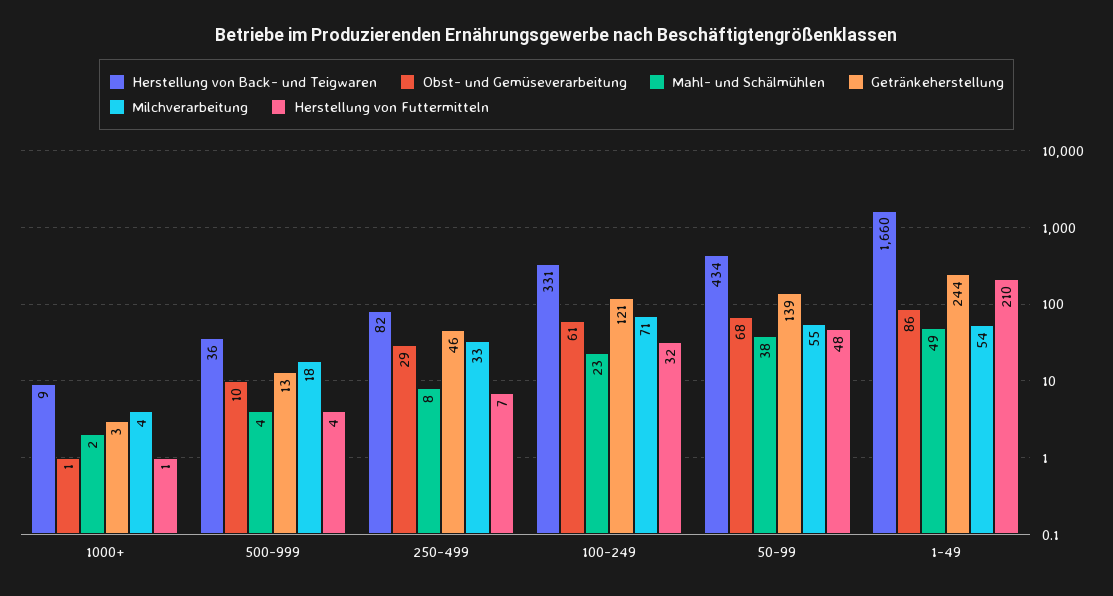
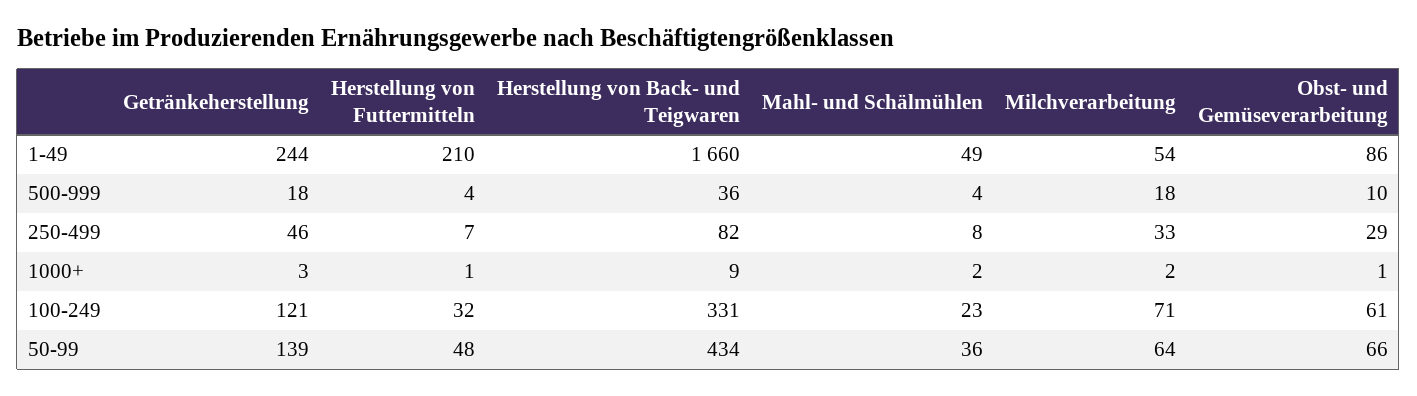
Milchverarbeitung, 1000+: 4 -> 2
Getränkeherstellung, 500-999: 13 -> 18
Obst- und Gemüseverarbeitung, 50-99: 68 -> 66
Mahl- und Schälmühlen, 50-99: 38 -> 36
Milchverarbeitung, 50-99: 55 -> 64

